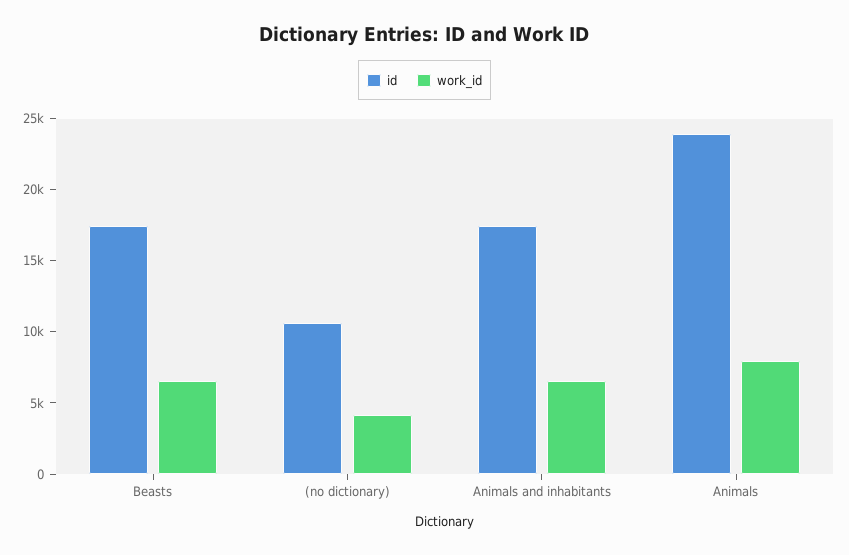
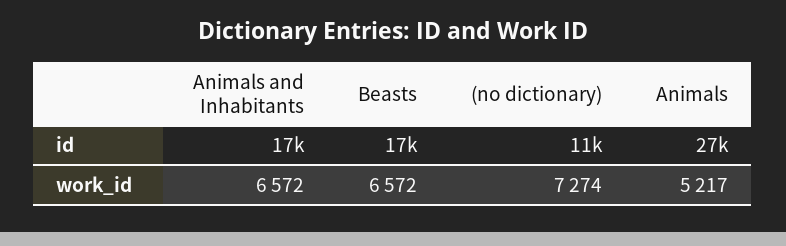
work_id, (no dictionary): 4000 -> 7274
id, Animals: 24000 -> 27000
work_id, Animals: 8000 -> 5217

